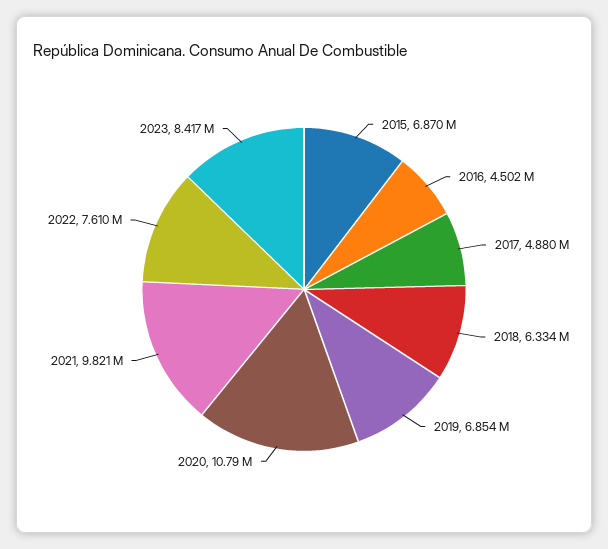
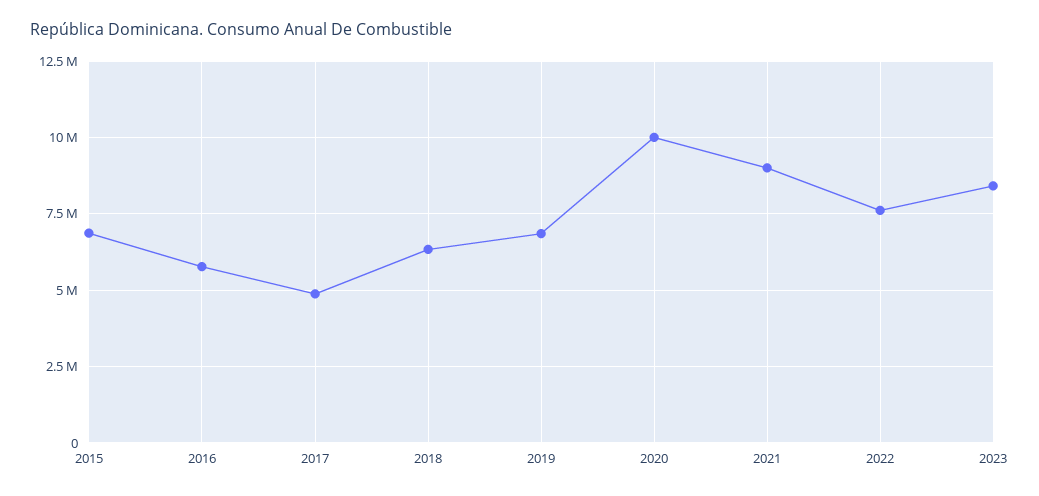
2016: 4502000 -> 5750000
2020: 10790000 -> 10000000
2021: 9821000 -> 9000000

